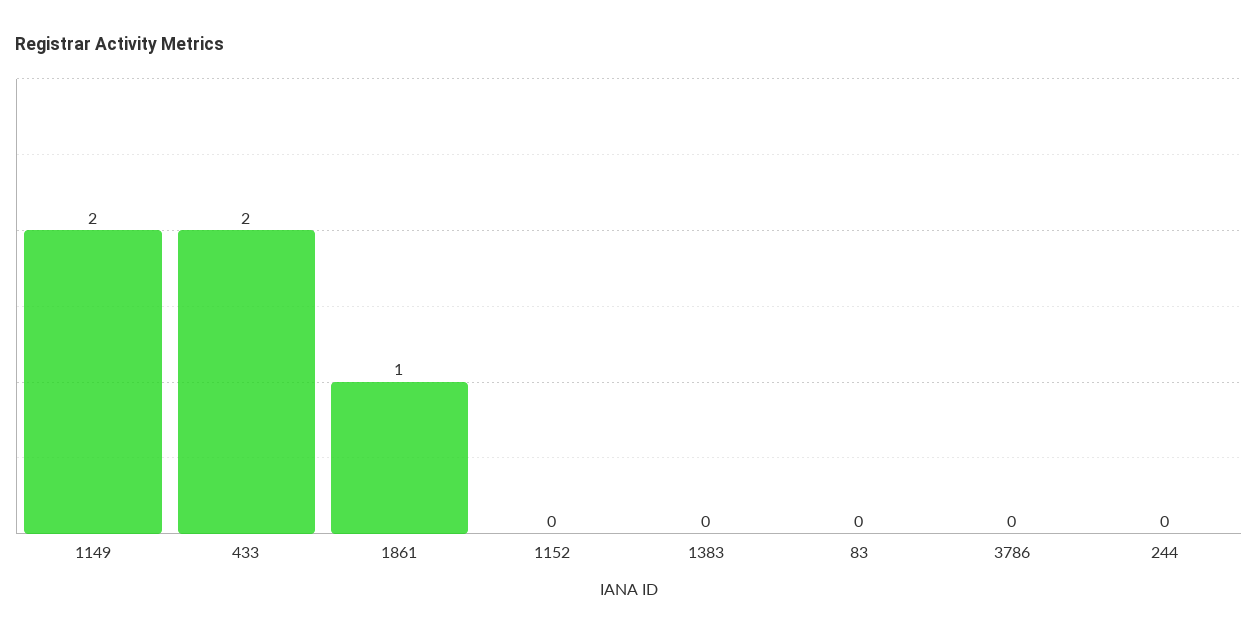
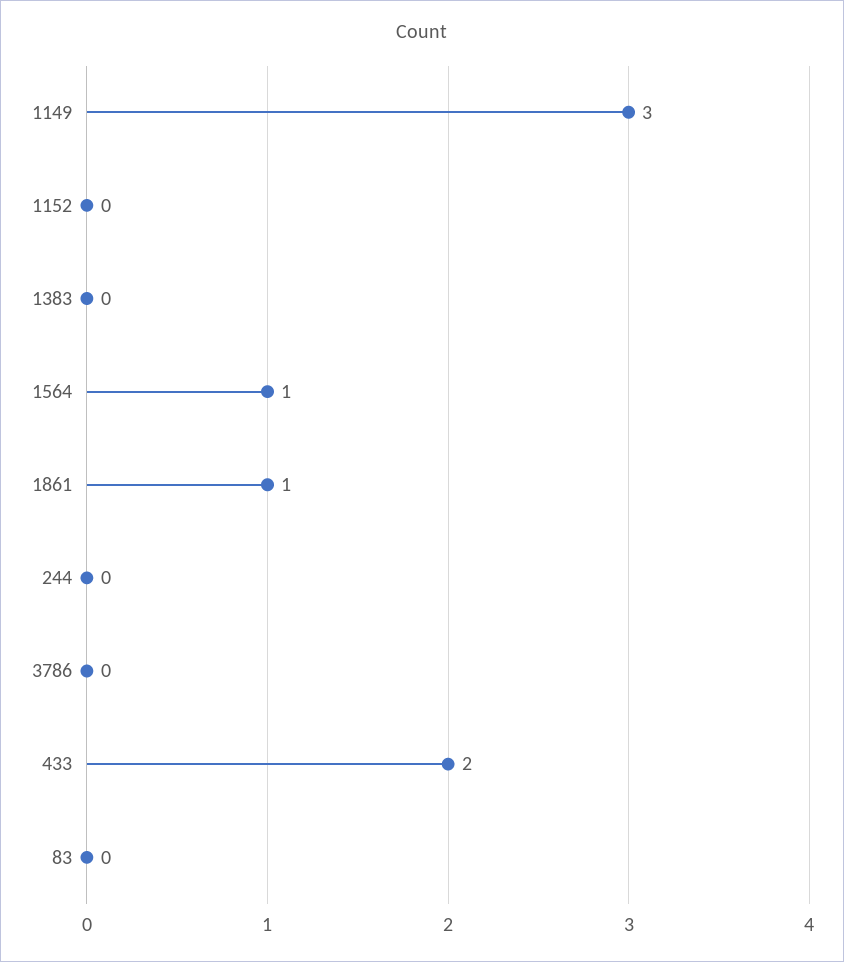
1149: 2 -> 3
1564: none -> 1

